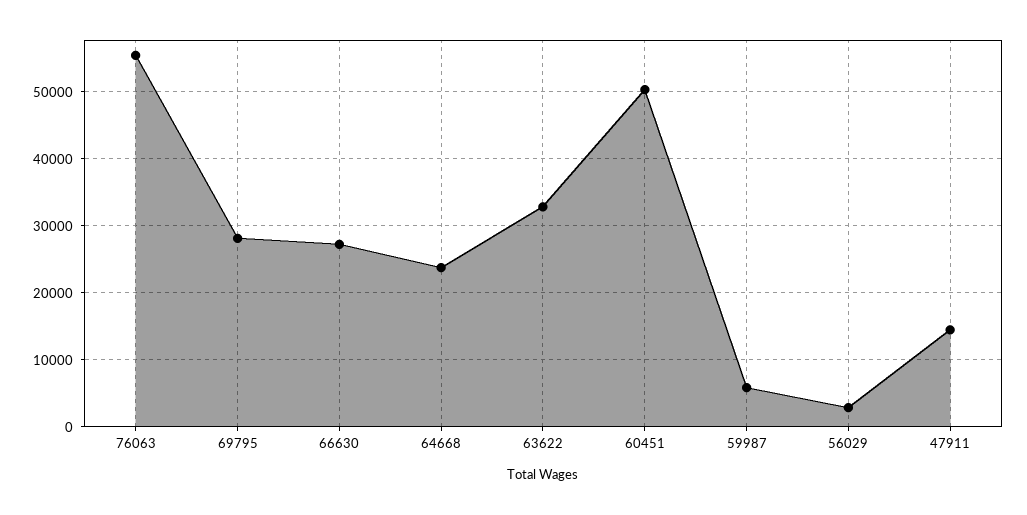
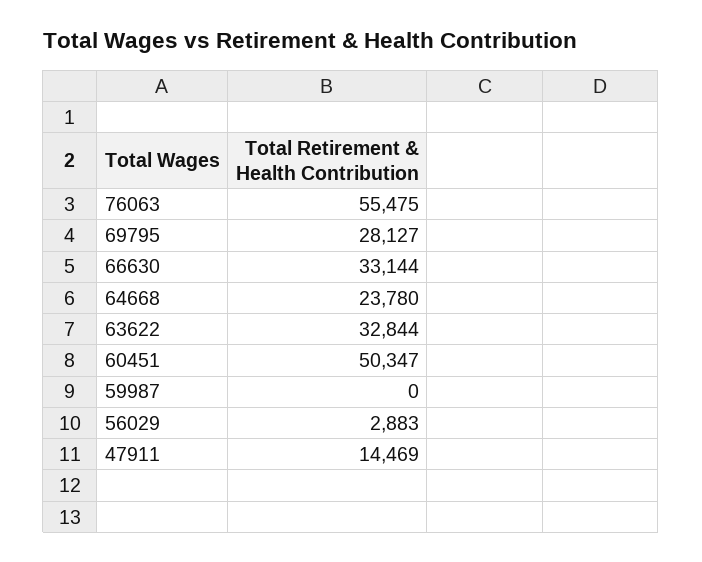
66630: 27000 -> 33144
59987: 6000 -> 0

